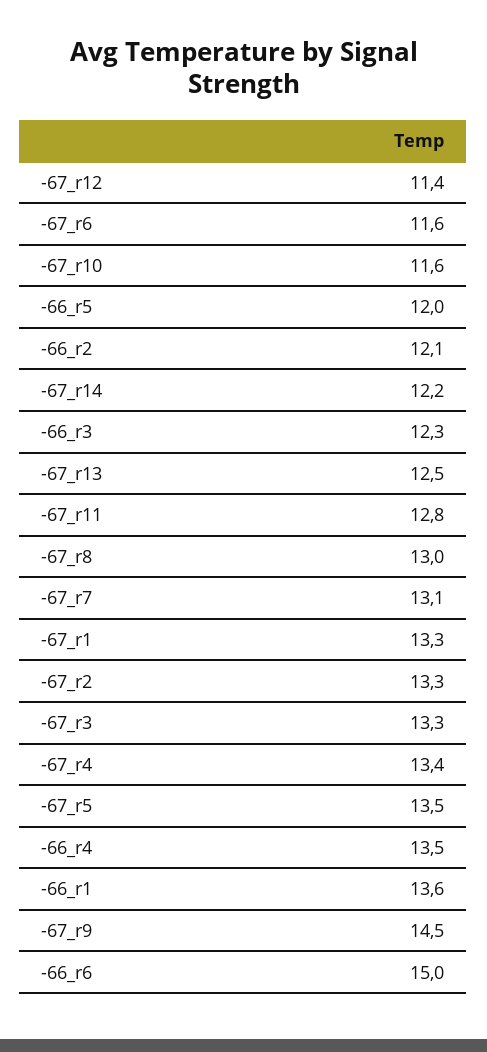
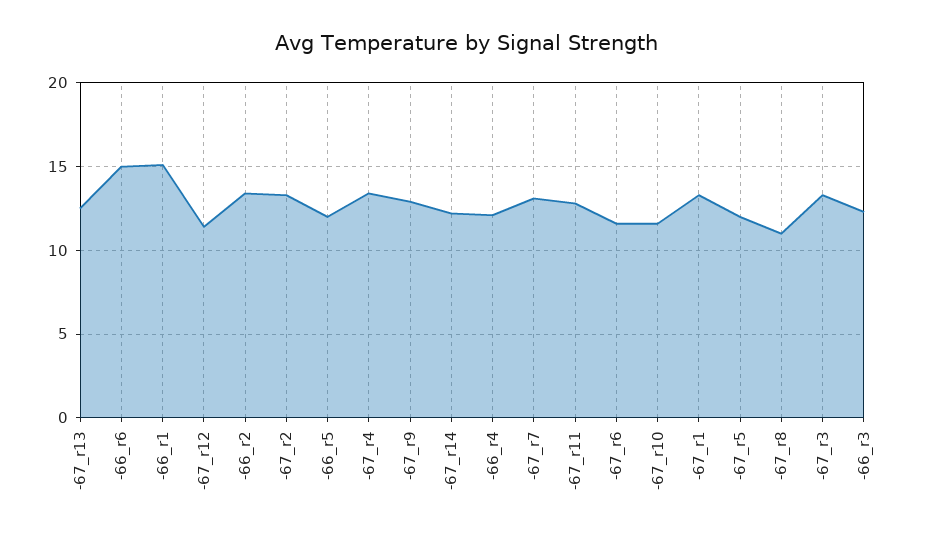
-66_r2: 12.1 -> 13.5
-67_r8: 13 -> 11
-67_r5: 13.5 -> 12
-66_r4: 13.5 -> 12
-66_r1: 13.6 -> 15
-67_r9: 14.5 -> 13

